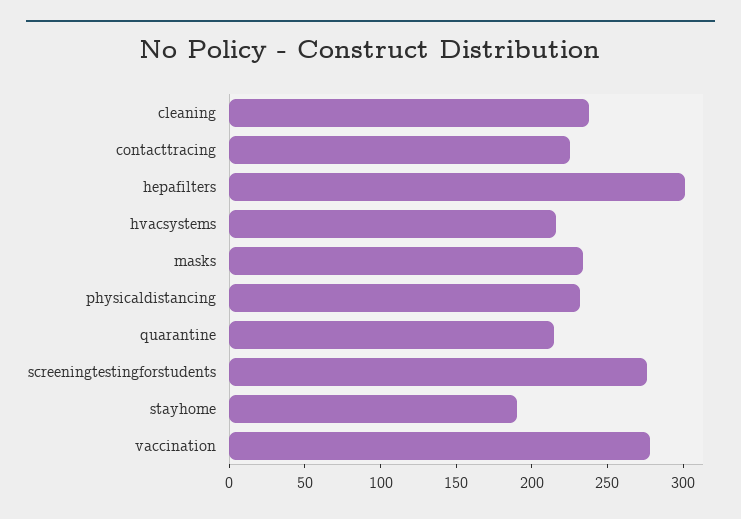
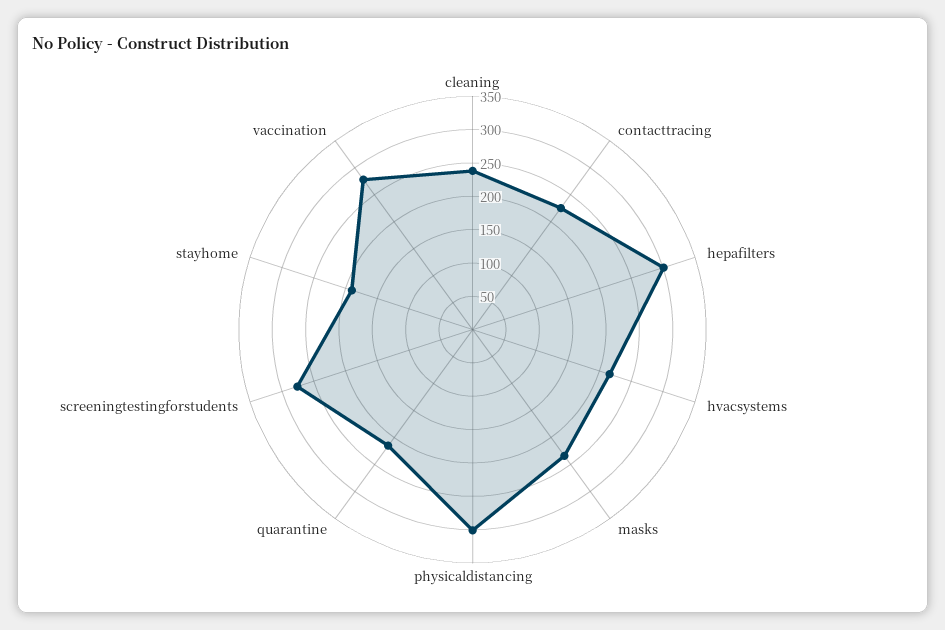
physicaldistancing: 230 -> 300

